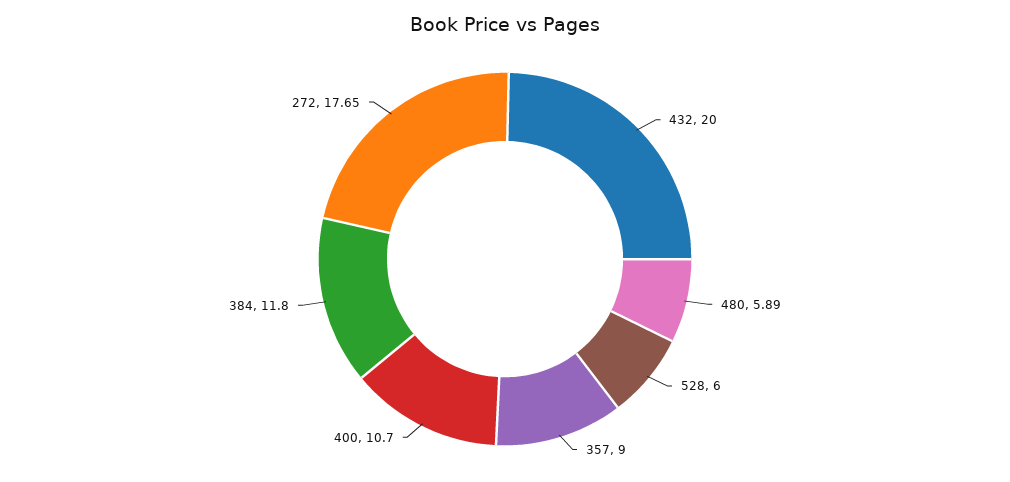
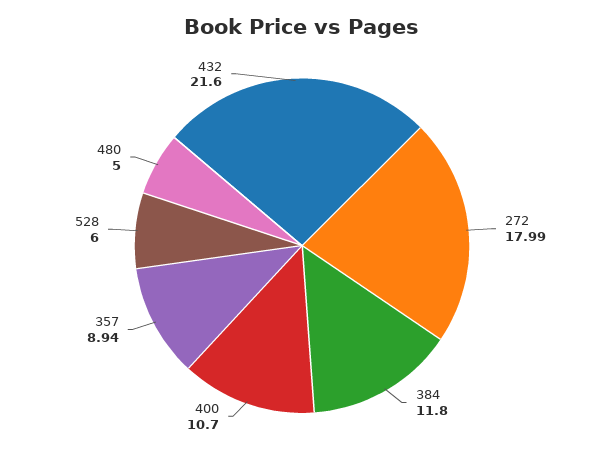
432: 20 -> 21.6
480: 5.89 -> 5
357: 9 -> 8.94
272: 17.65 -> 17.99

